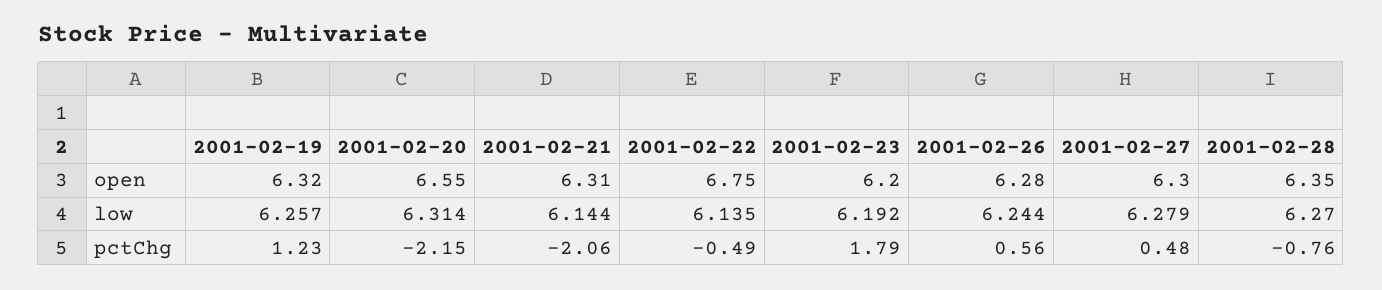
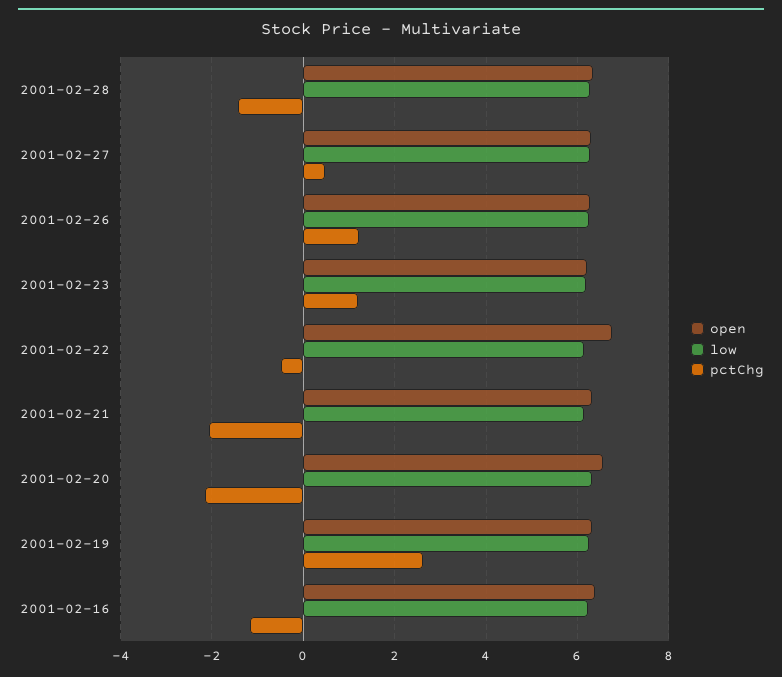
pctChg, 2001-02-19: 1.23 -> 2.6
pctChg, 2001-02-23: 1.79 -> 1.2
pctChg, 2001-02-26: 0.56 -> 1.2
pctChg, 2001-02-28: -0.76 -> -1.4
open, 2001-02-16: none -> 6.4
low, 2001-02-16: none -> 6.2
pctChg, 2001-02-16: none -> -1.2

